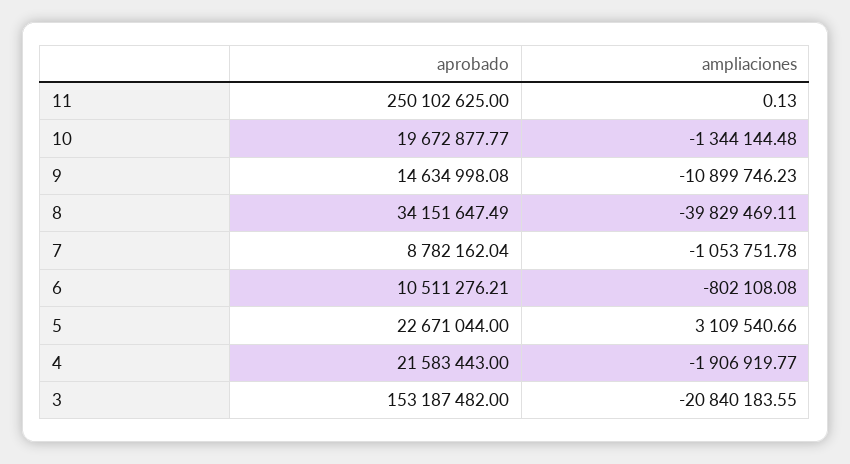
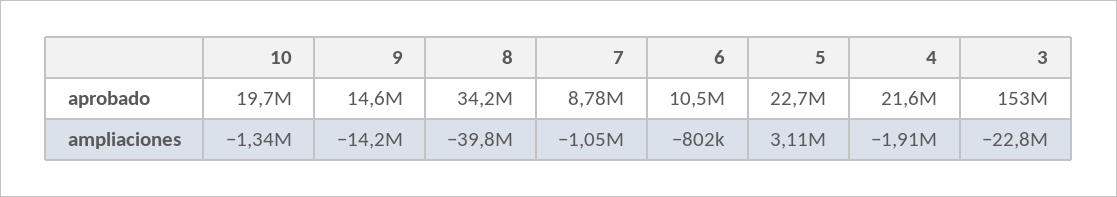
aprobado, 11: 250102625 -> none
ampliaciones, 11: 0.13 -> none
ampliaciones, 9: -10899746.23 -> -14200000
ampliaciones, 3: -20840183.55 -> -22800000

